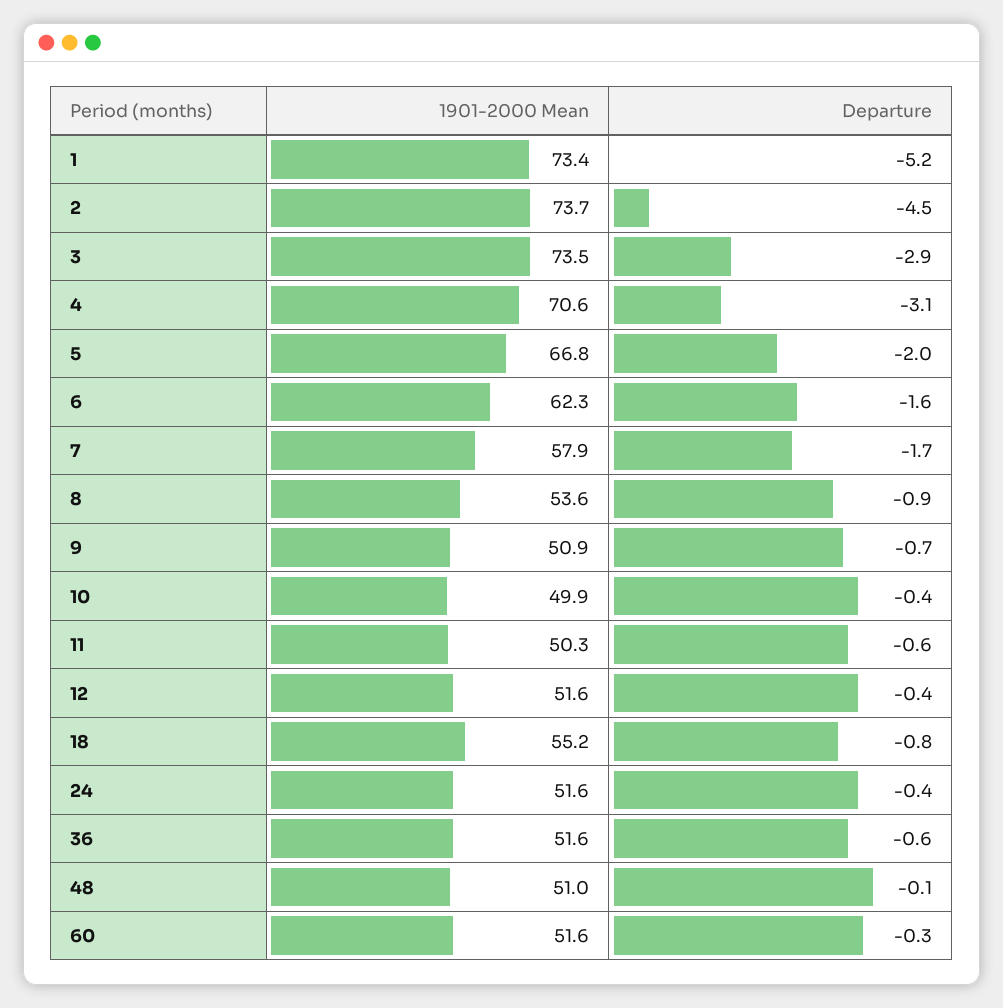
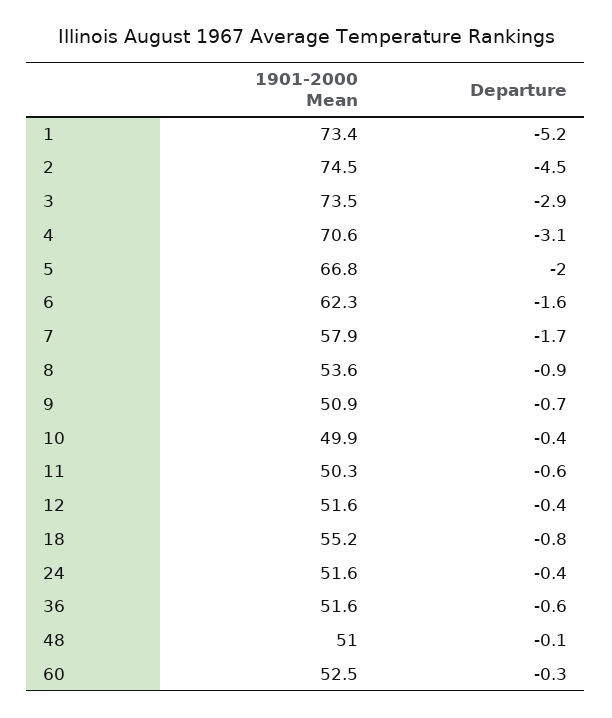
1901-2000 Mean, 2: 73.7 -> 74.5
1901-2000 Mean, 60: 51.6 -> 52.5

